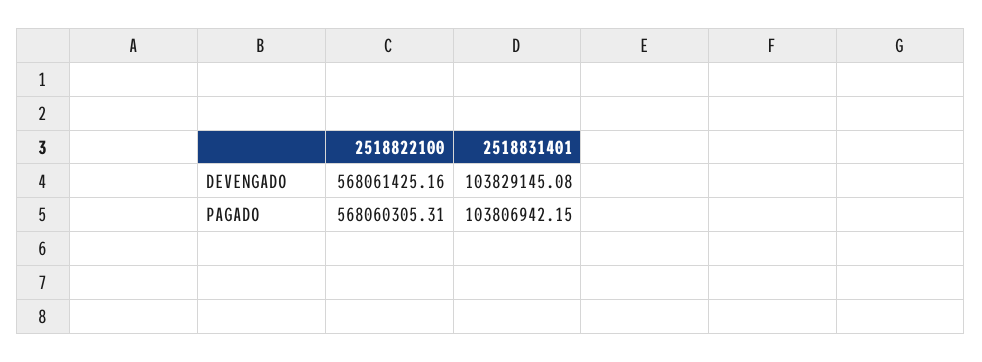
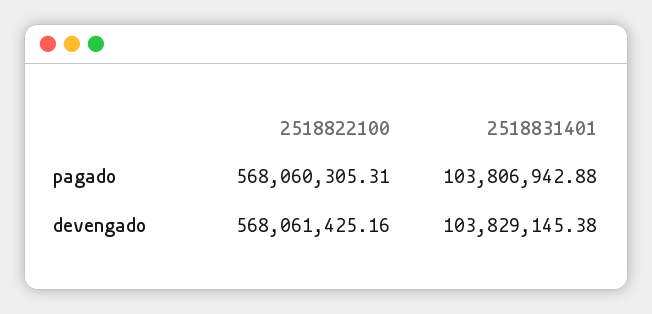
2518831401, DEVENGADO: 103829145.08 -> 103829145.38
2518831401, PAGADO: 103806942.15 -> 103806942.88

